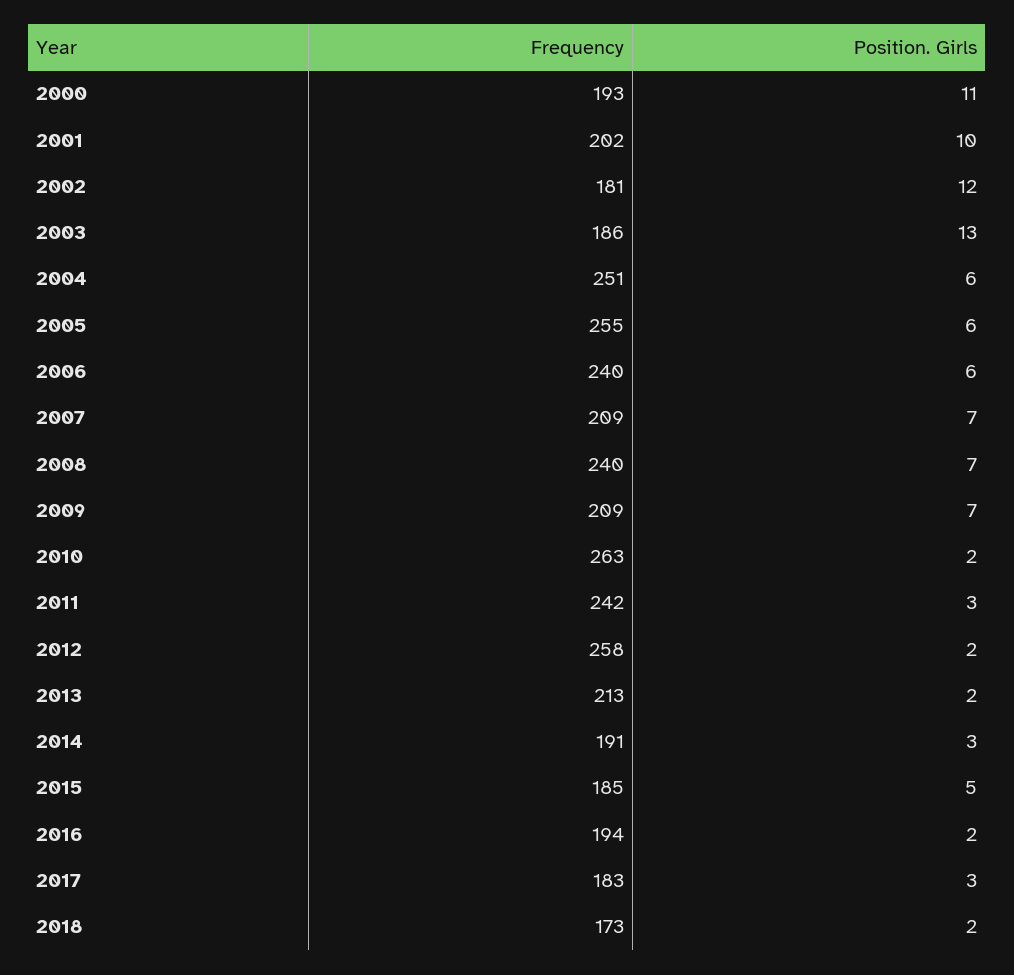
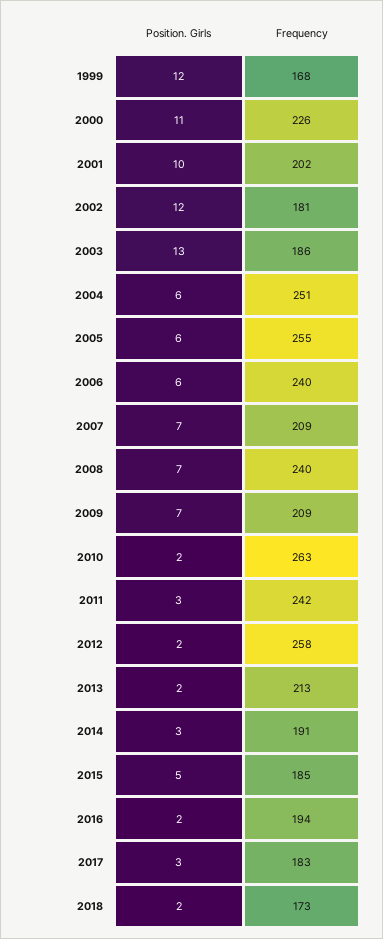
Frequency, 2000: 193 -> 226
Position. Girls, 1999: none -> 12
Frequency, 1999: none -> 168

